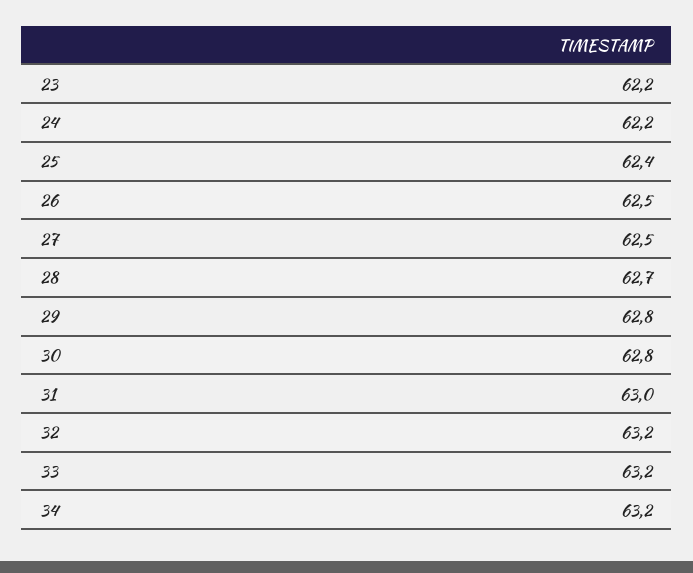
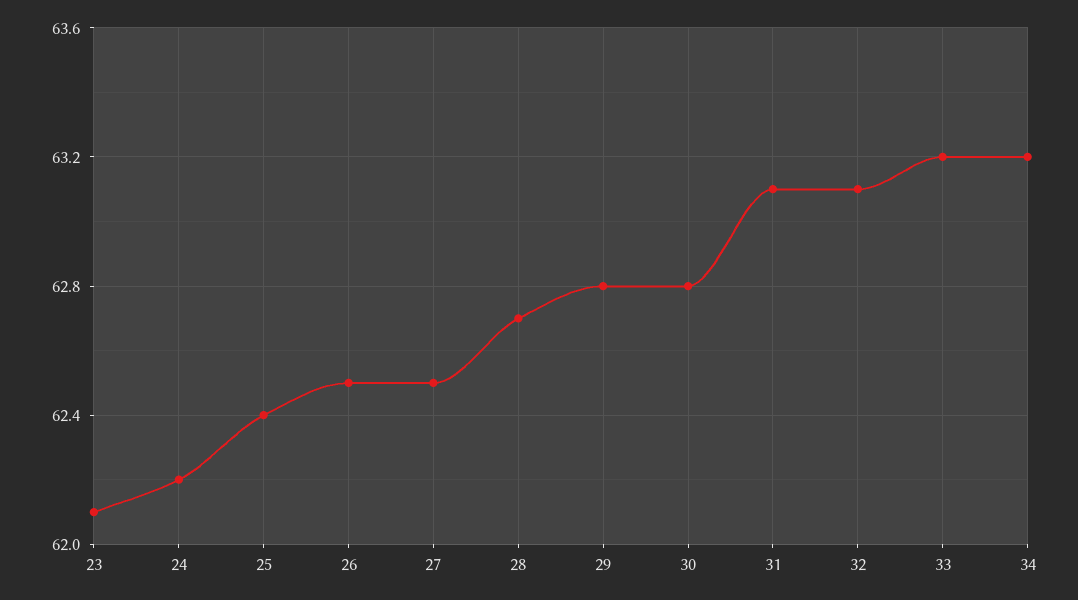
23: 62.2 -> 62.1
31: 63 -> 63.1
32: 63.2 -> 63.1

